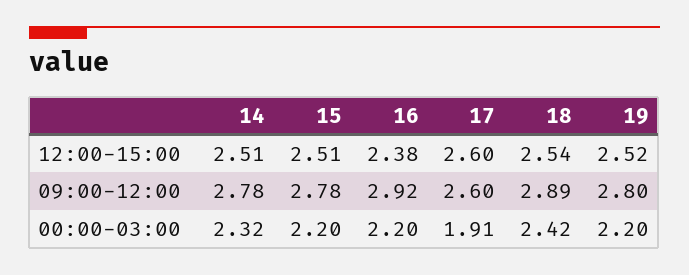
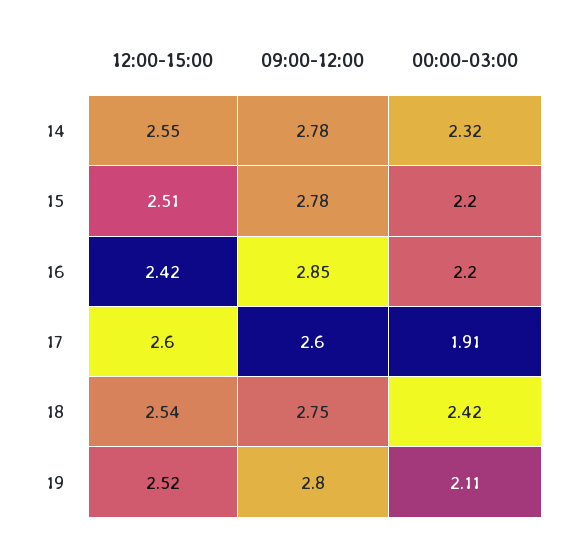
14, 12:00-15:00: 2.51 -> 2.55
16, 12:00-15:00: 2.38 -> 2.42
16, 09:00-12:00: 2.92 -> 2.85
18, 09:00-12:00: 2.89 -> 2.75
19, 00:00-03:00: 2.2 -> 2.11

